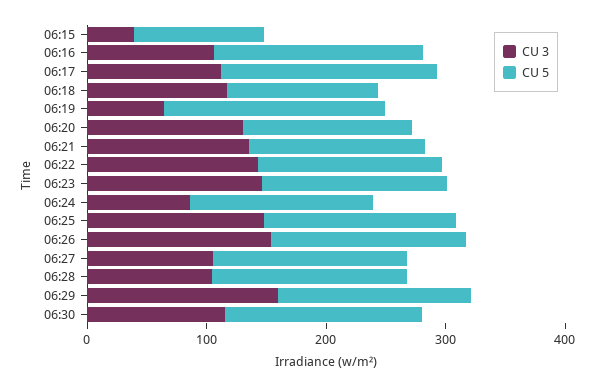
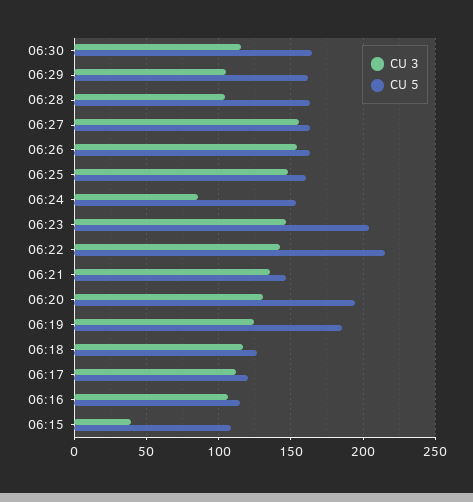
CU 5, 06:16: 180 -> 115
CU 5, 06:17: 180 -> 120
CU 3, 06:19: 60 -> 125
CU 5, 06:20: 140 -> 195
CU 5, 06:22: 160 -> 215
CU 5, 06:23: 160 -> 205
CU 3, 06:27: 100 -> 155
CU 3, 06:29: 160 -> 105

